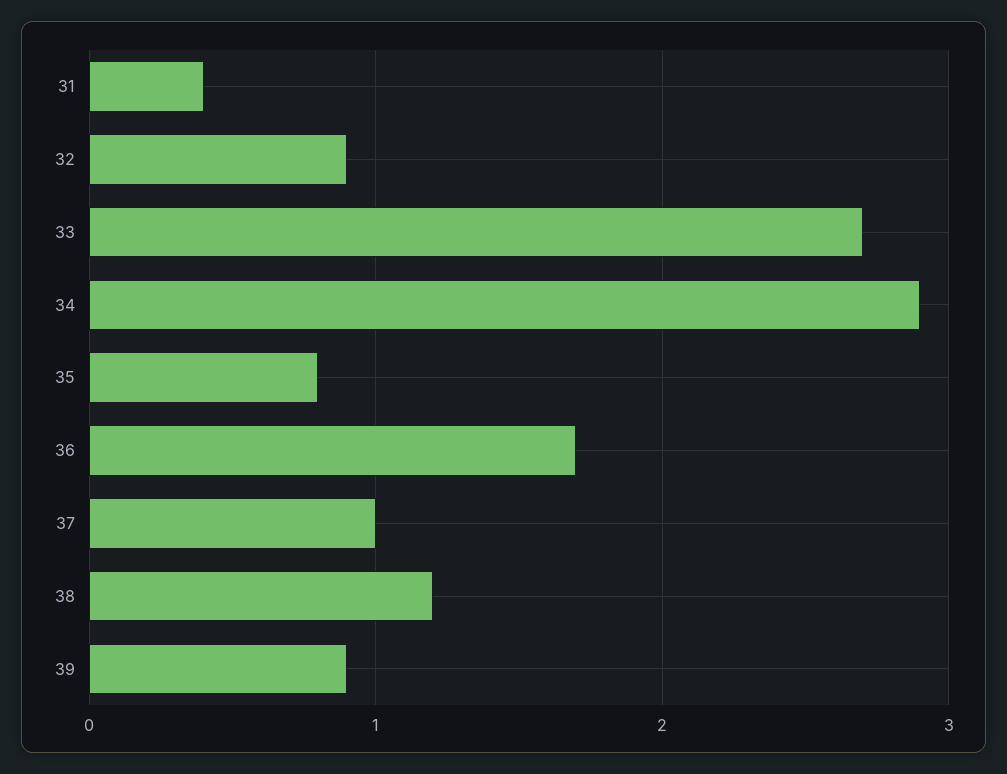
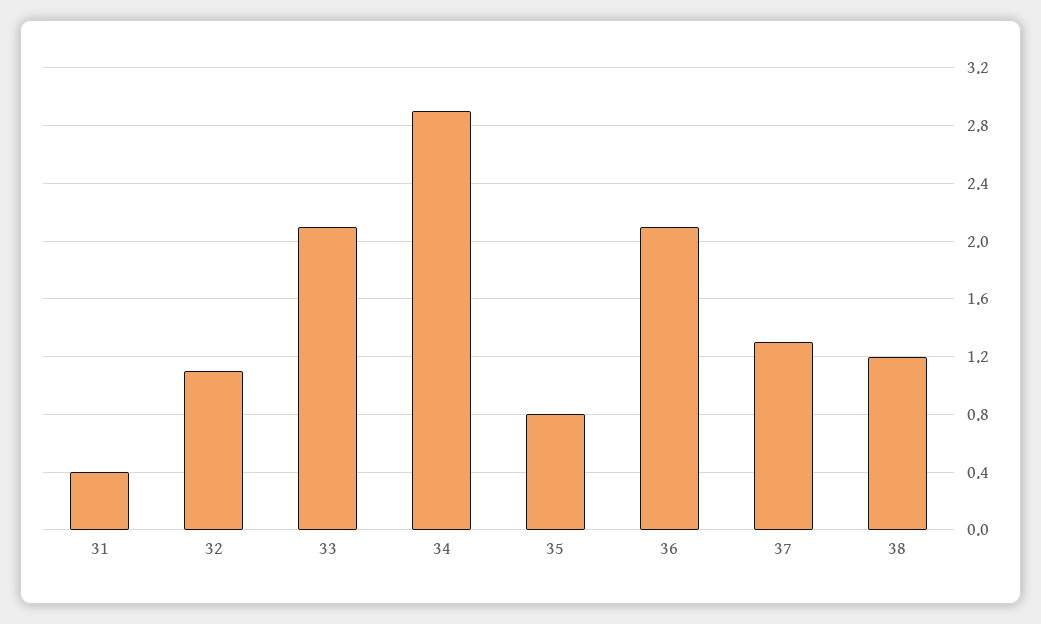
32: 0.9 -> 1.1
33: 2.7 -> 2.1
36: 1.7 -> 2.1
37: 1 -> 1.3
39: 0.9 -> none

